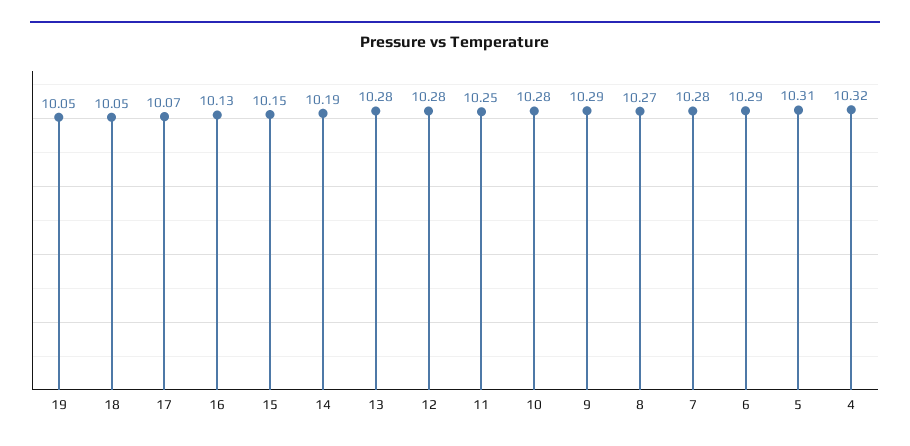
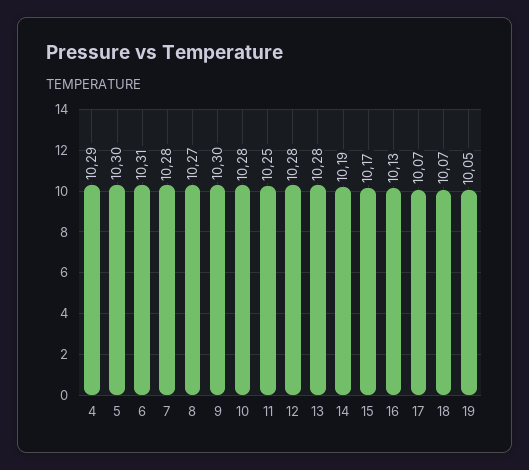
18: 10.05 -> 10.07
15: 10.15 -> 10.17
9: 10.29 -> 10.3
6: 10.29 -> 10.31
5: 10.31 -> 10.3
4: 10.32 -> 10.29

